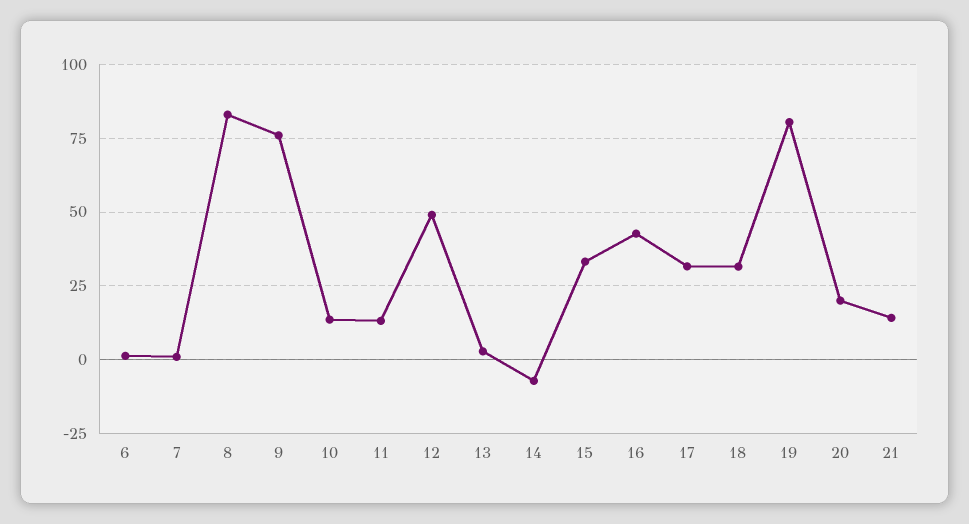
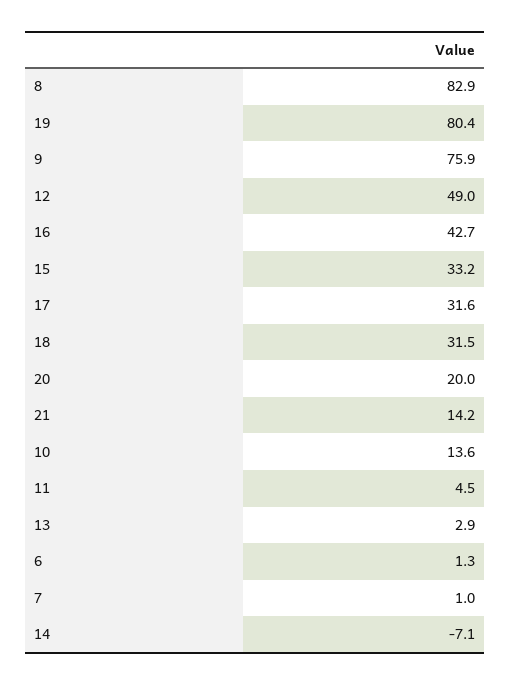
11: 12.5 -> 4.5

